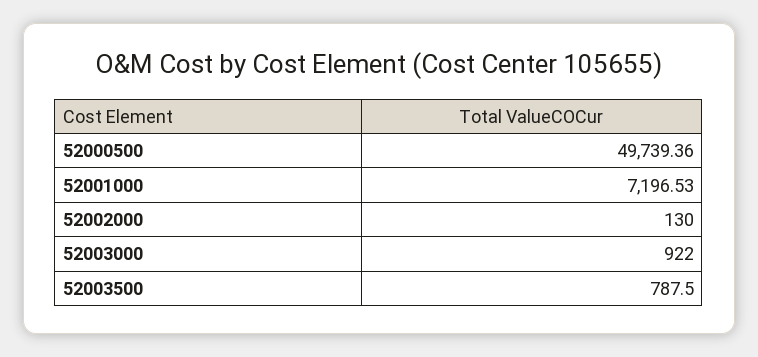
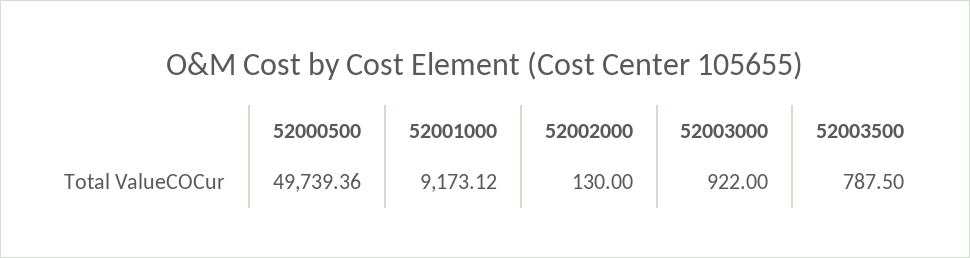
52001000: 7196.53 -> 9173.12

